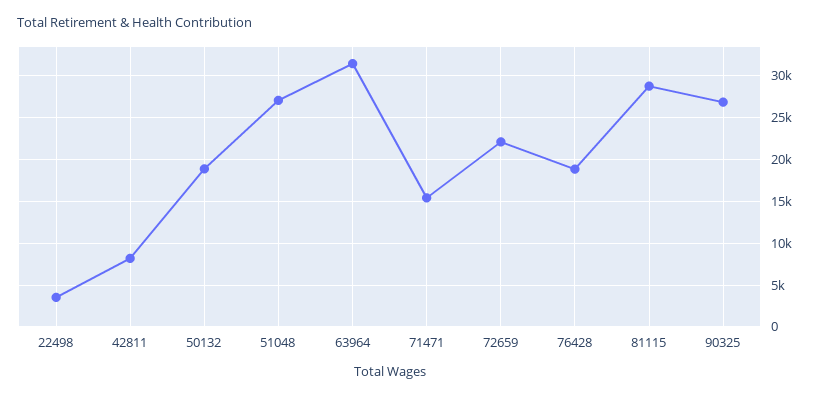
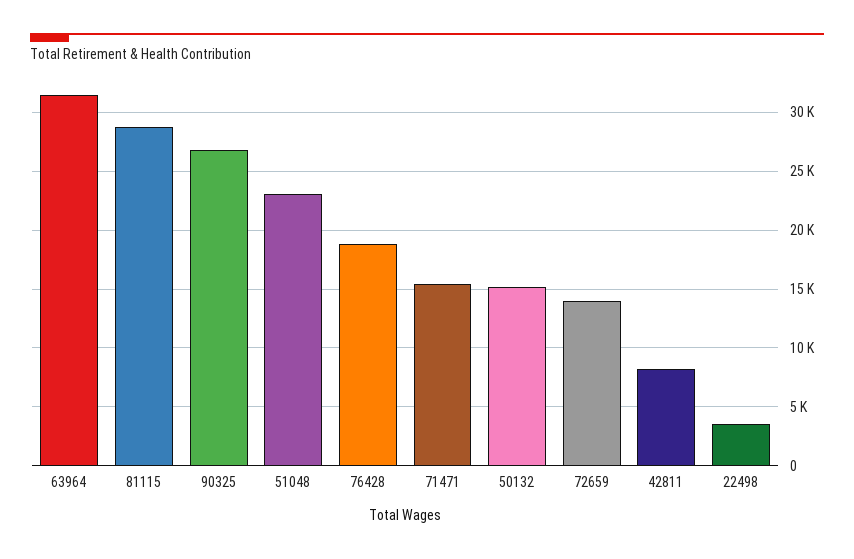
50132: 19000 -> 15000
51048: 27000 -> 23000
72659: 22000 -> 14000

